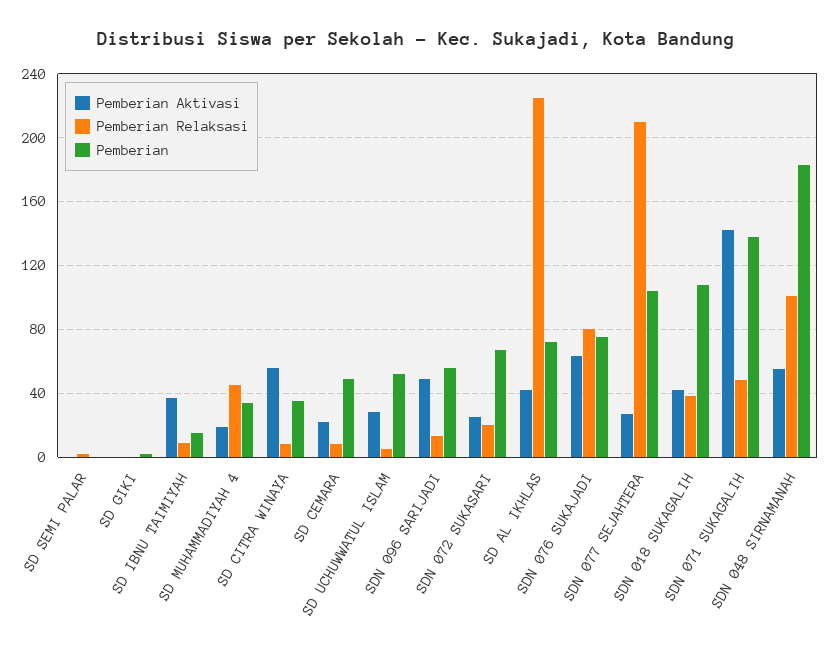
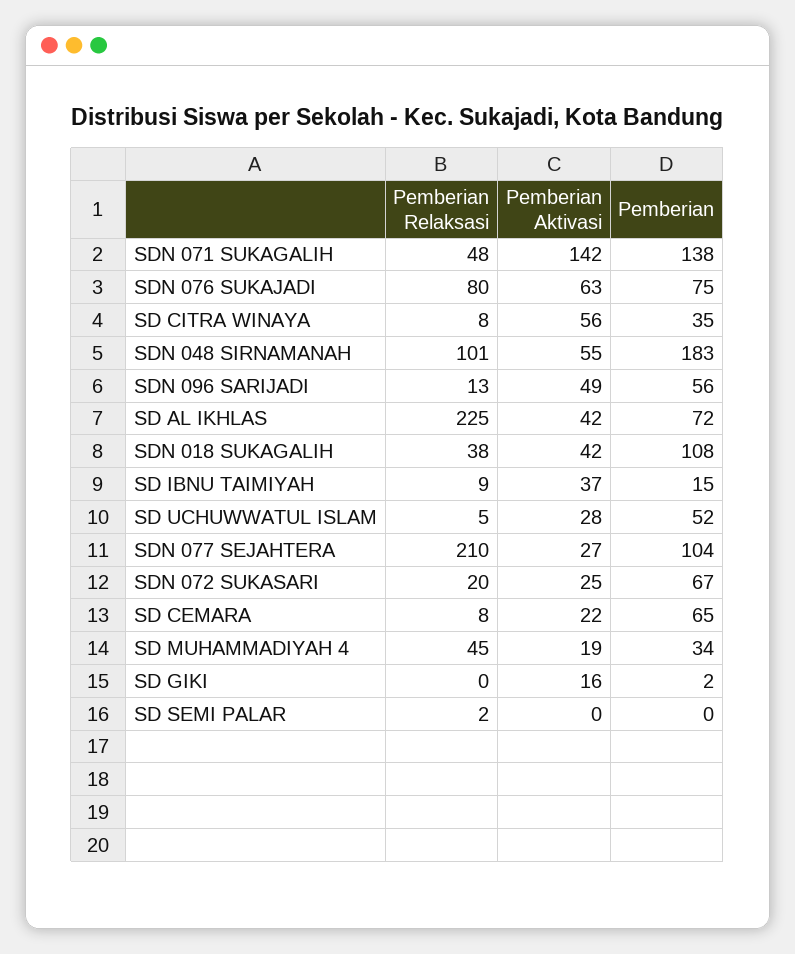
Pemberian Aktivasi, SD GIKI: 0 -> 16
Pemberian, SD CEMARA: 50 -> 65

